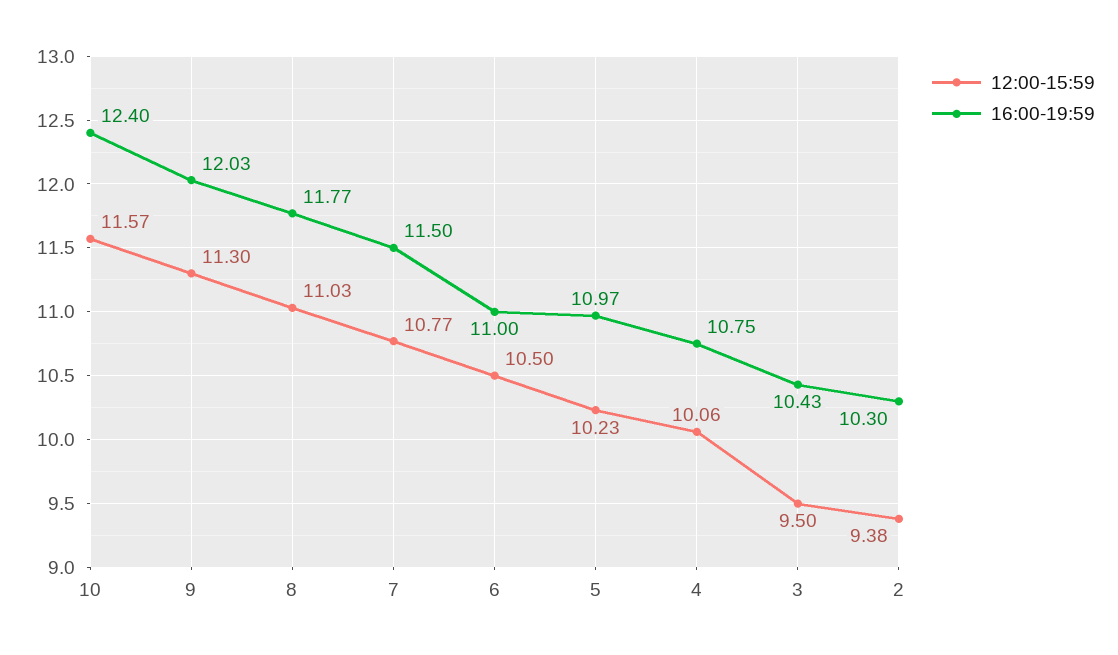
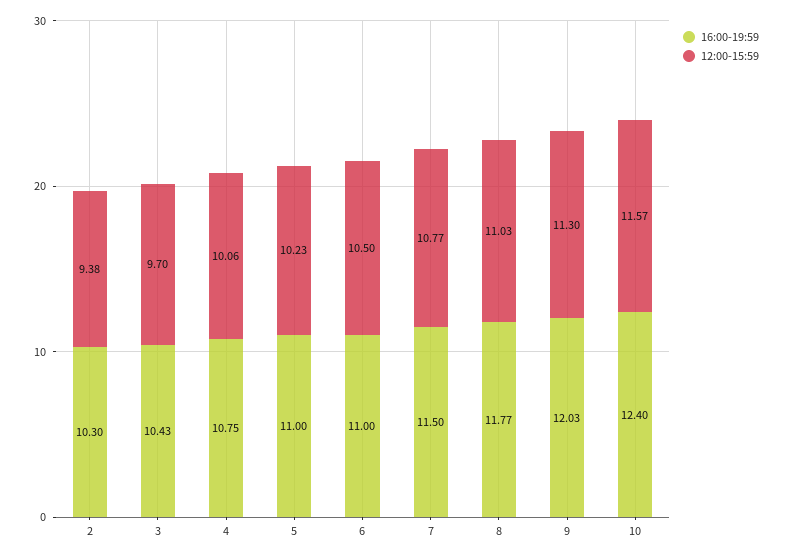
16:00-19:59, 5: 10.97 -> 11
12:00-15:59, 3: 9.5 -> 9.7

